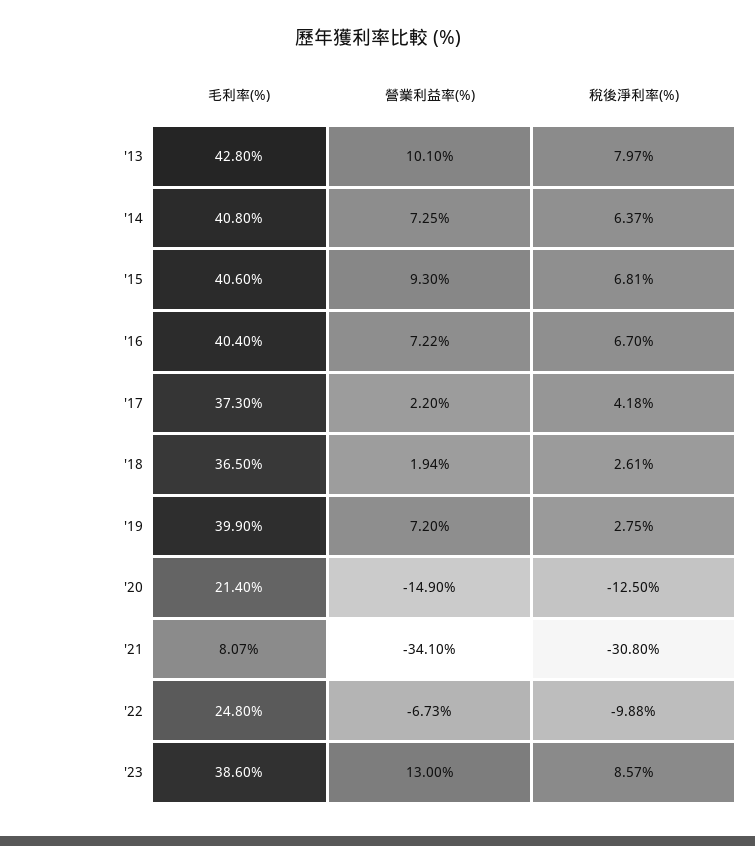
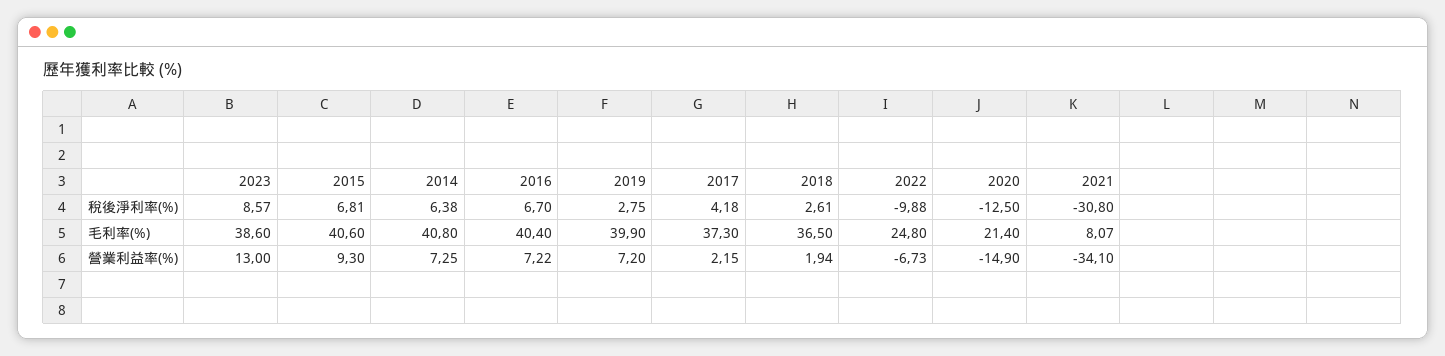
毛利率(%), '13: 42.8 -> none
營業利益率(%), '13: 10.1 -> none
稅後淨利率(%), '13: 7.97 -> none
稅後淨利率(%), '14: 6.37 -> 6.38
營業利益率(%), '17: 2.2 -> 2.15

